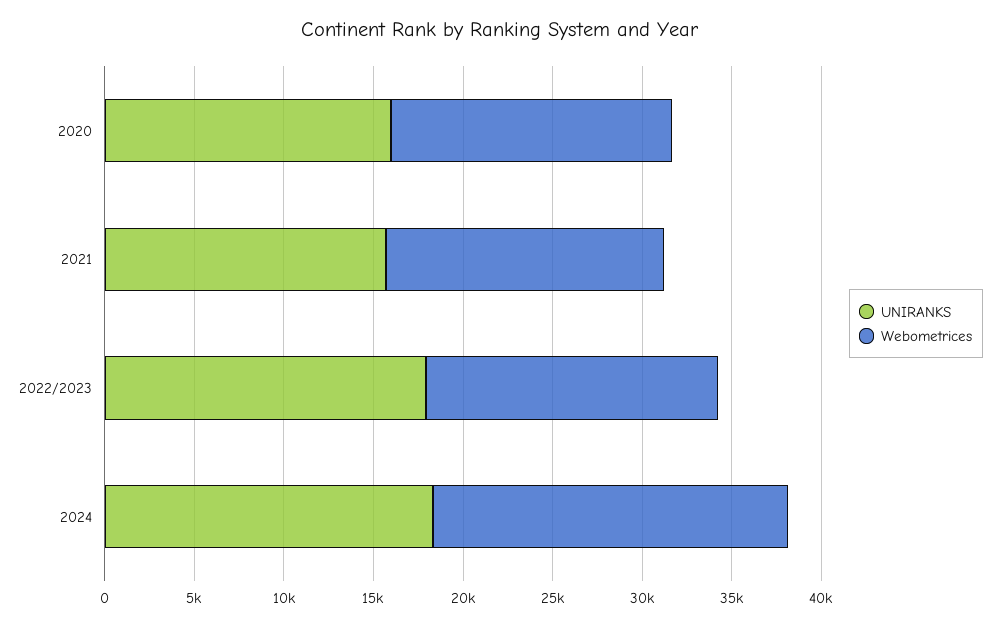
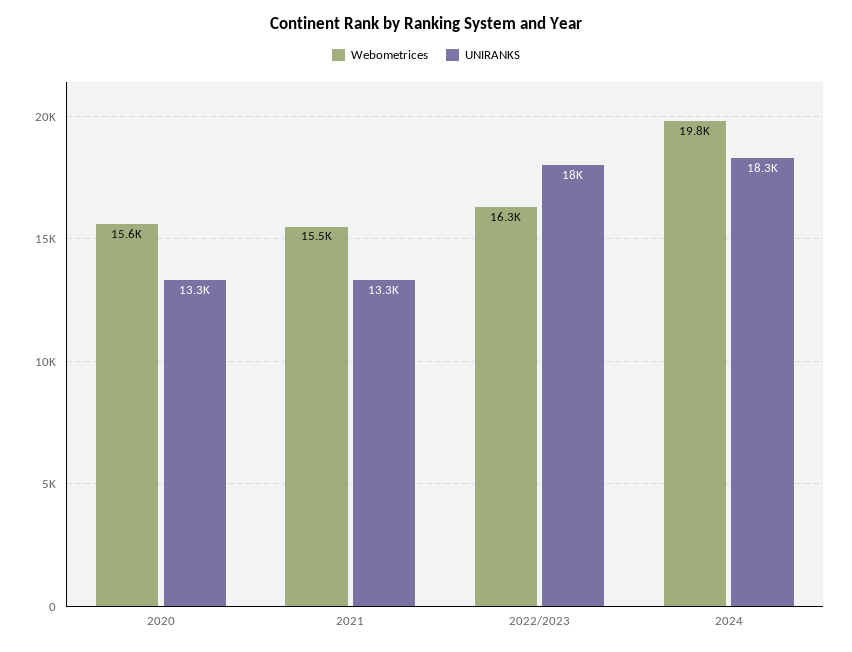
UNIRANKS, 2020: 16000 -> 13300
UNIRANKS, 2021: 16000 -> 13300

